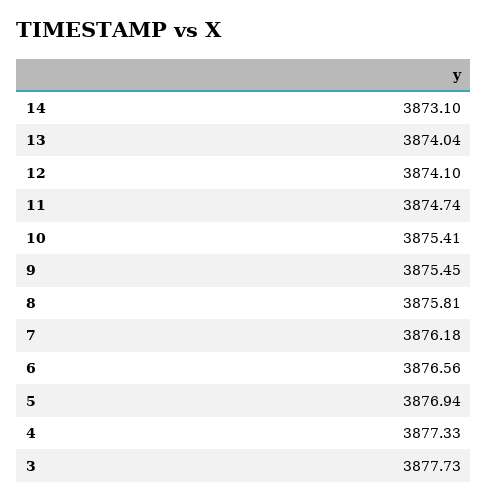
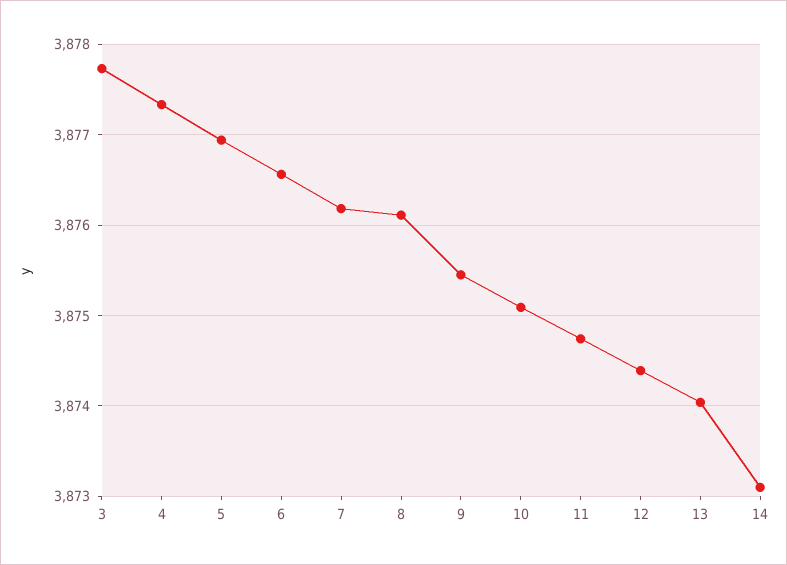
12: 3874.1 -> 3874.4
10: 3875.41 -> 3875.1
8: 3875.81 -> 3876.1

